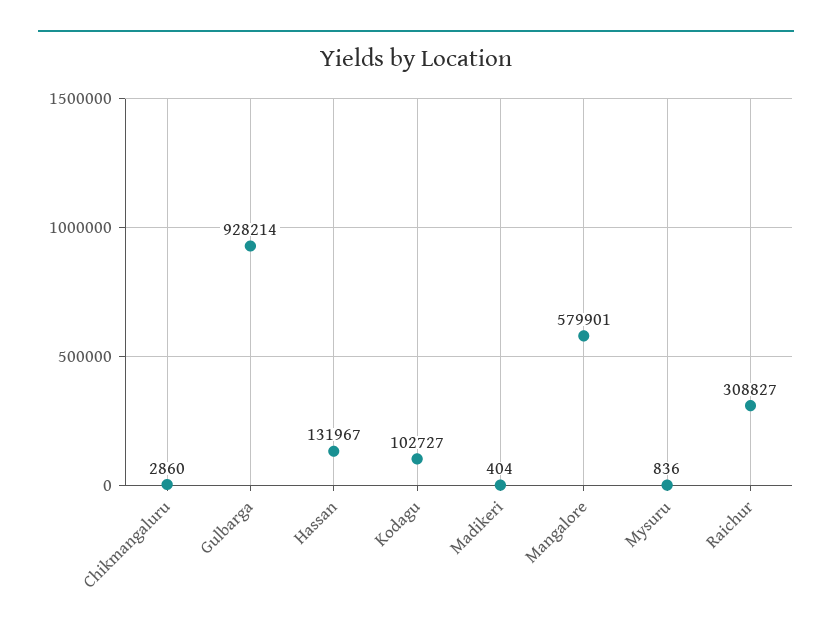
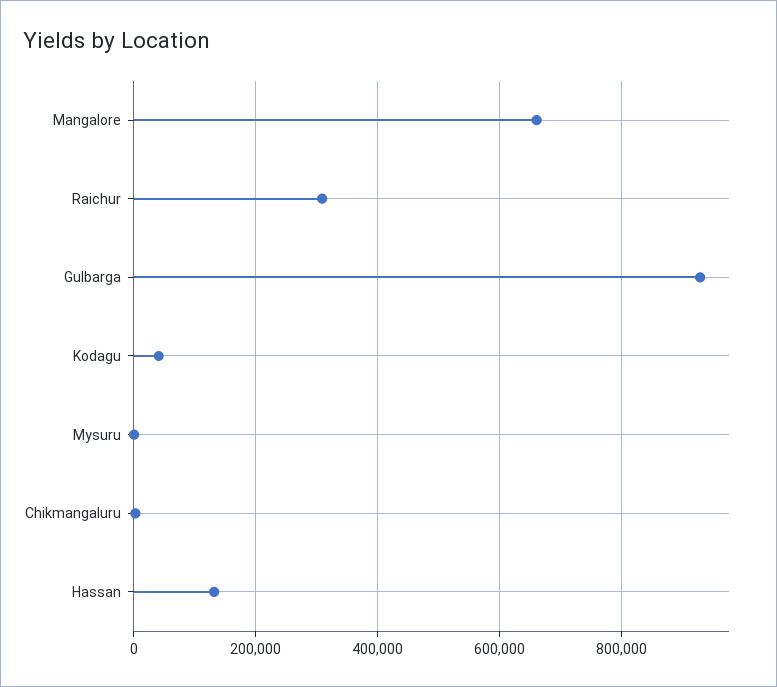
Kodagu: 102727 -> 40000
Madikeri: 404 -> none
Mangalore: 579901 -> 660000

